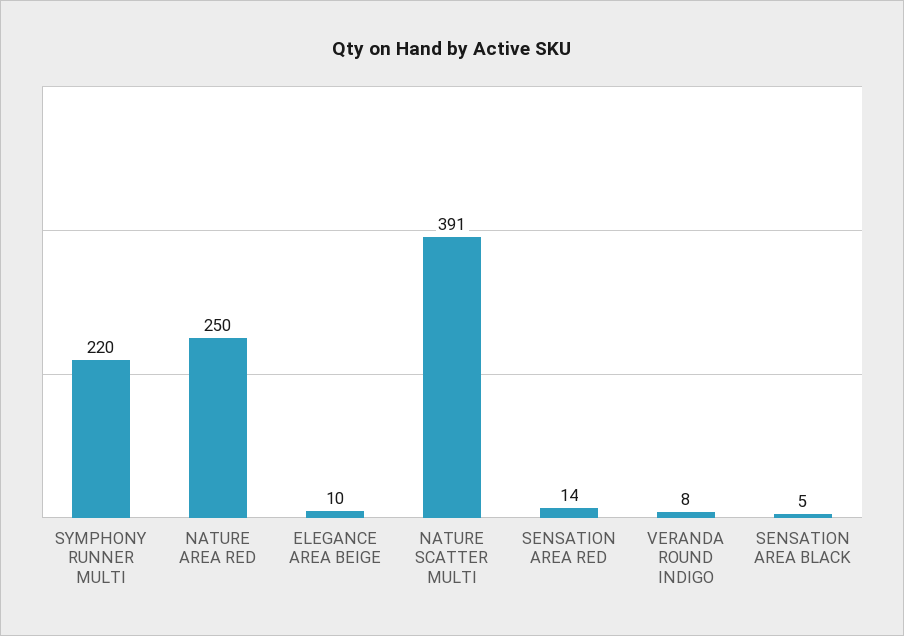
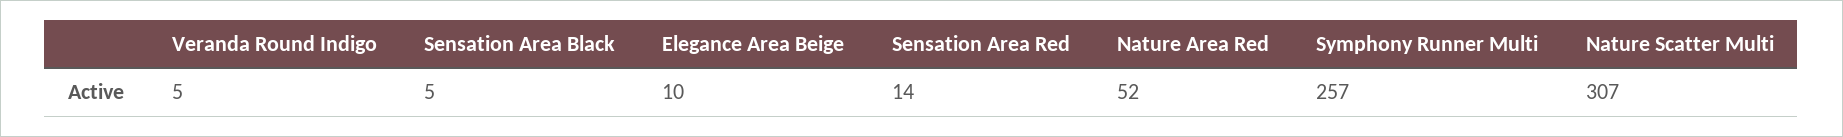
SYMPHONY RUNNER MULTI: 220 -> 257
NATURE AREA RED: 250 -> 52
NATURE SCATTER MULTI: 391 -> 307
VERANDA ROUND INDIGO: 8 -> 5

